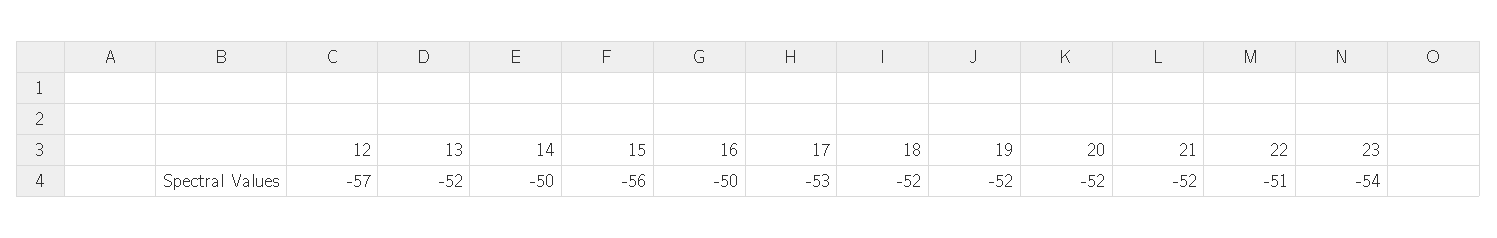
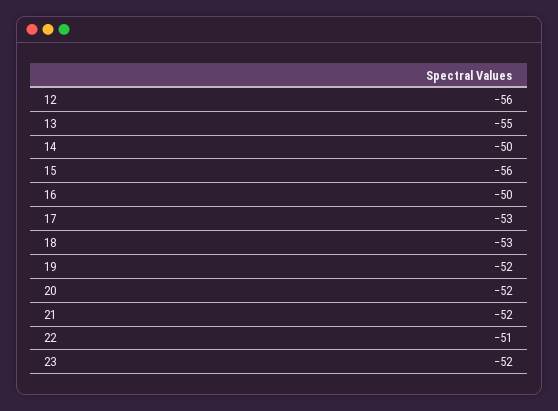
12: -57 -> -56
13: -52 -> -55
18: -52 -> -53
23: -54 -> -52

